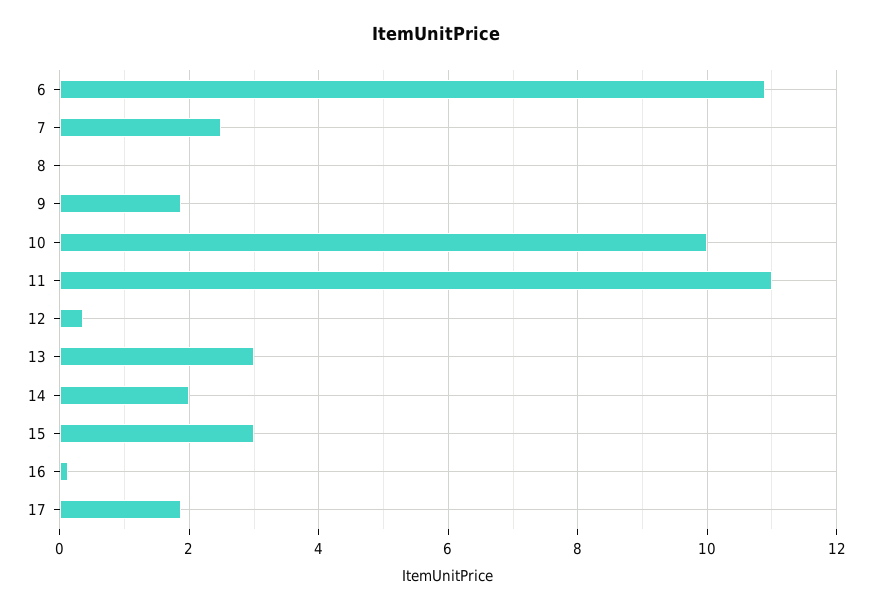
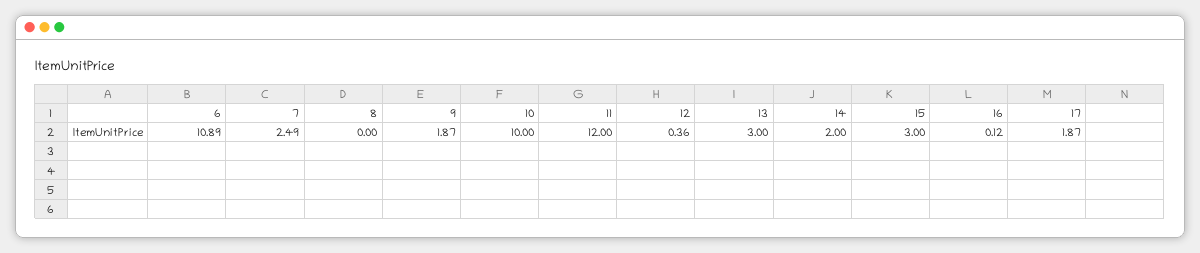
11: 11 -> 12

